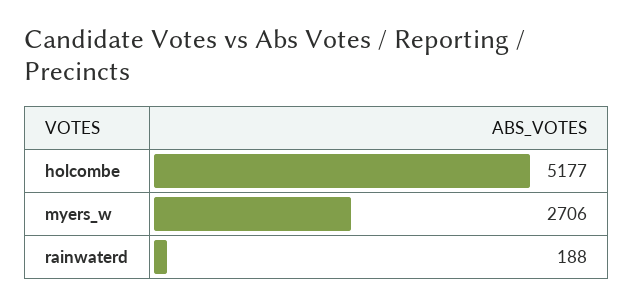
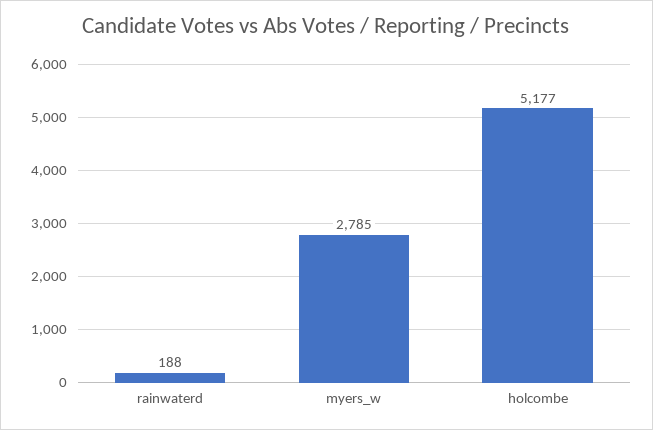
myers_w: 2706 -> 2785

